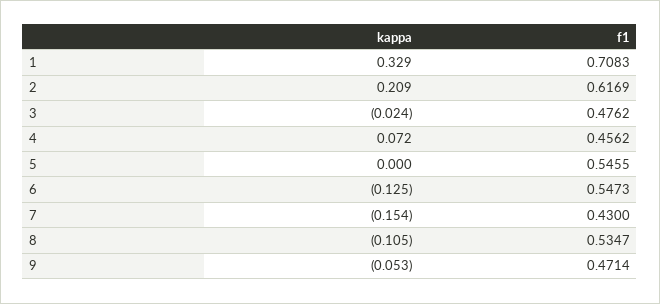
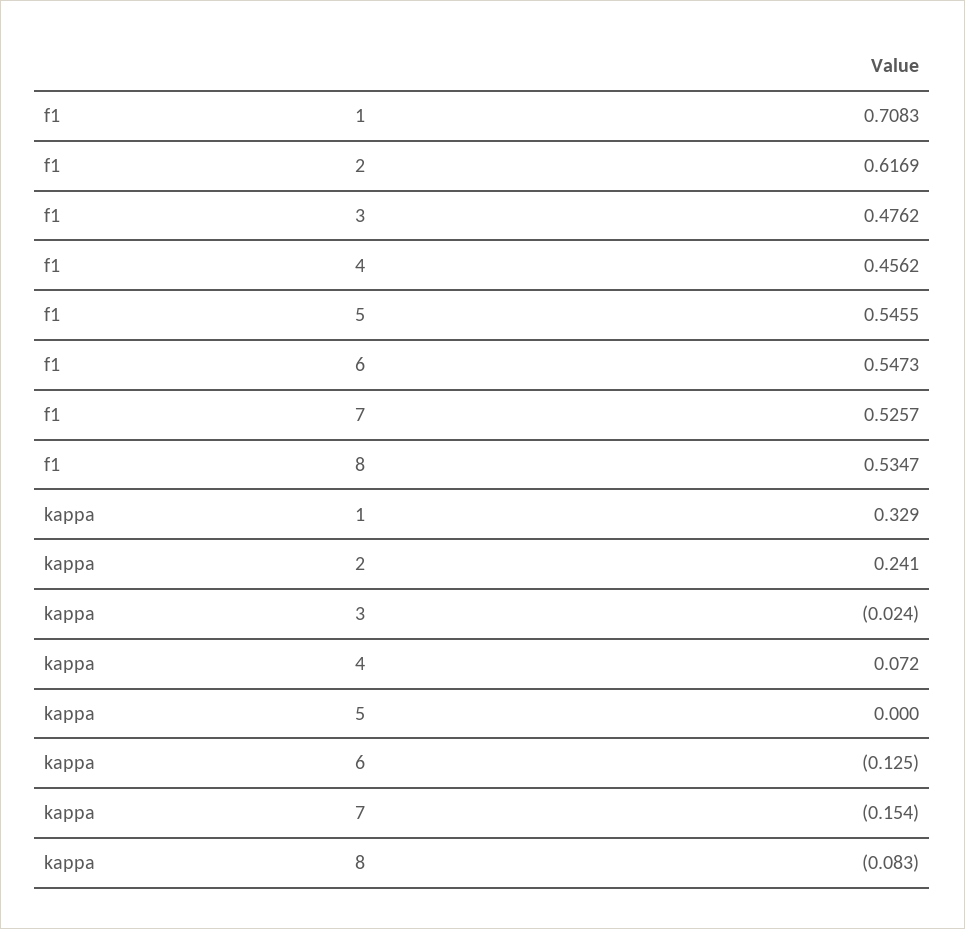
kappa, 2: 0.209 -> 0.241
f1, 7: 0.43 -> 0.5257
kappa, 8: -0.105 -> -0.083
kappa, 9: -0.053 -> none
f1, 9: 0.4714 -> none

